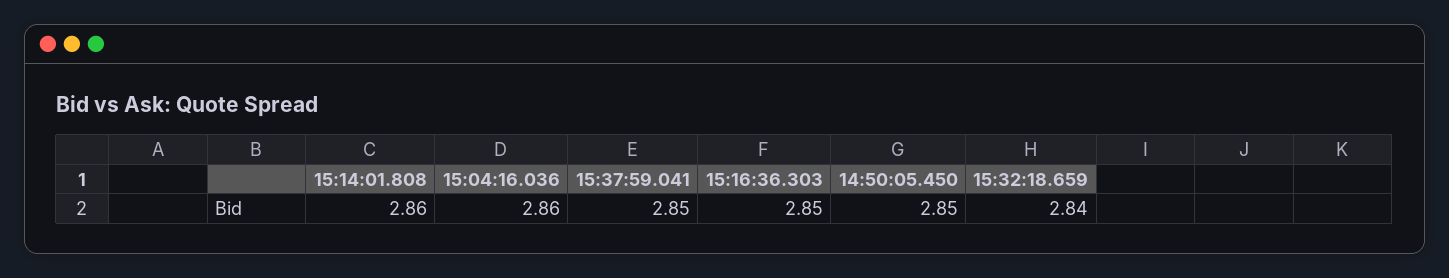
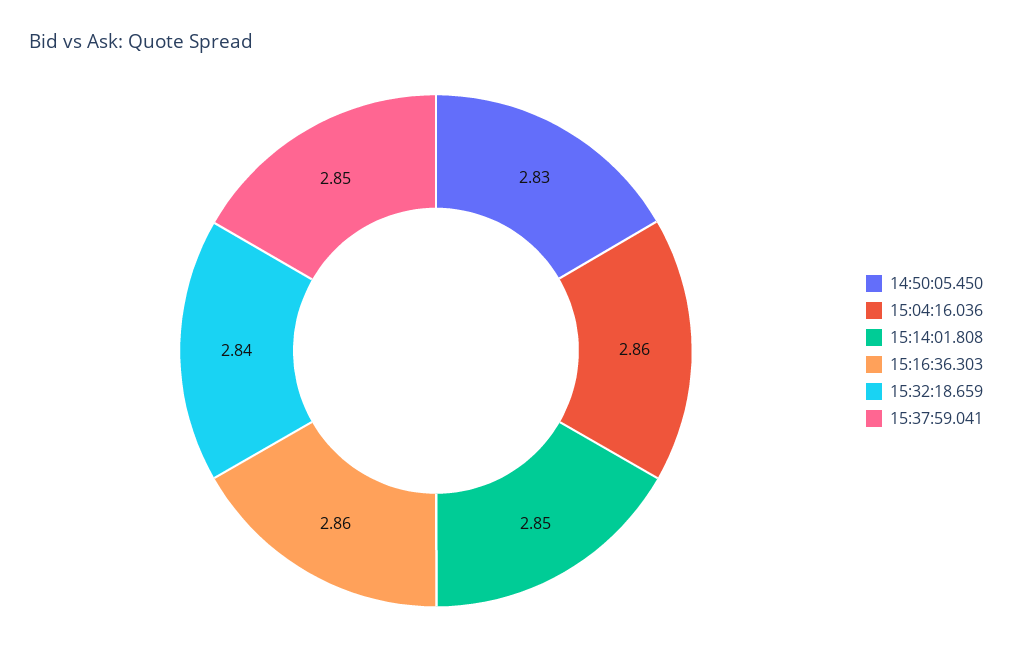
15:14:01.808: 2.86 -> 2.85
15:16:36.303: 2.85 -> 2.86
14:50:05.450: 2.85 -> 2.83

